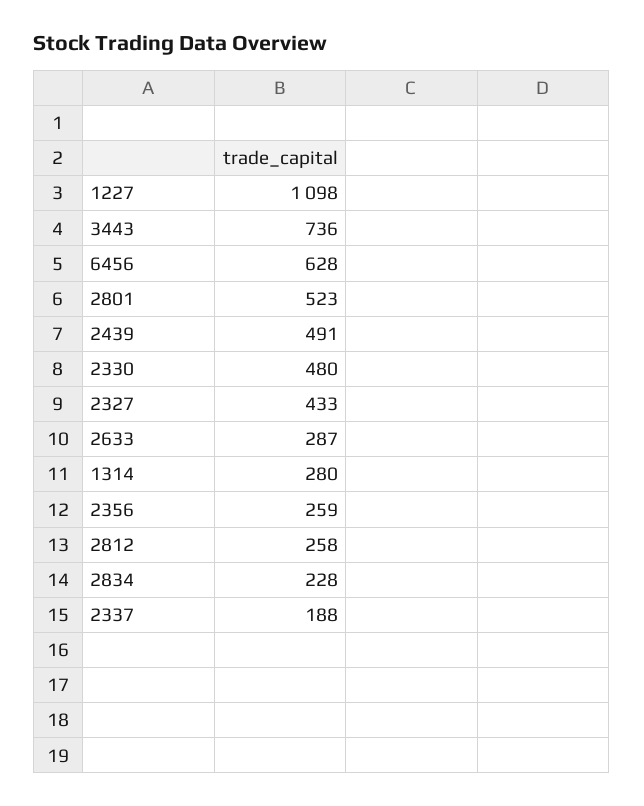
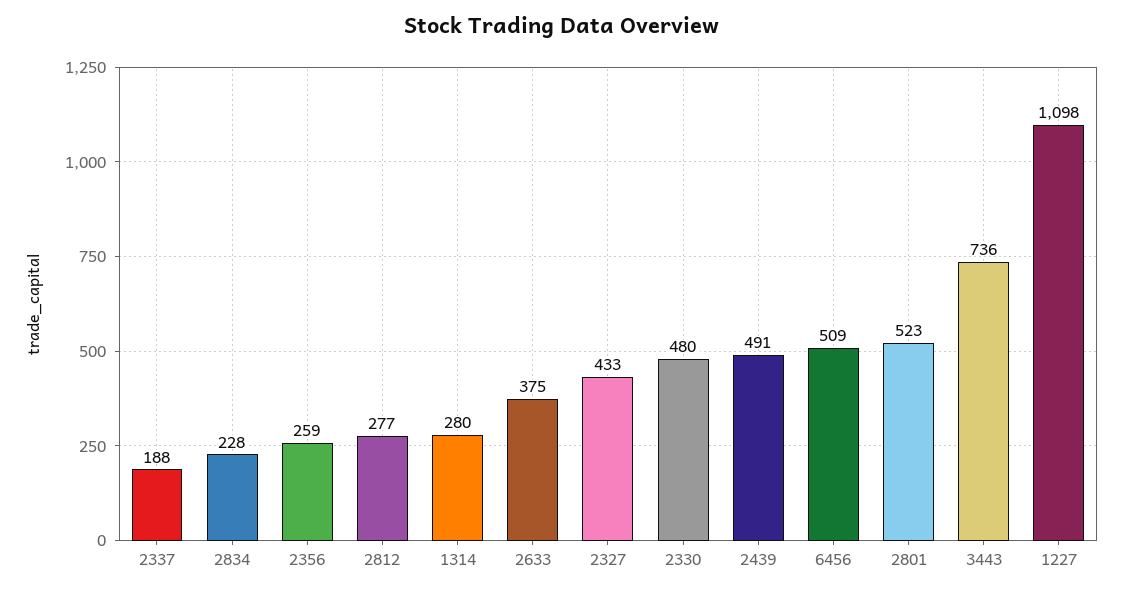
6456: 628 -> 509
2633: 287 -> 375
2812: 258 -> 277

